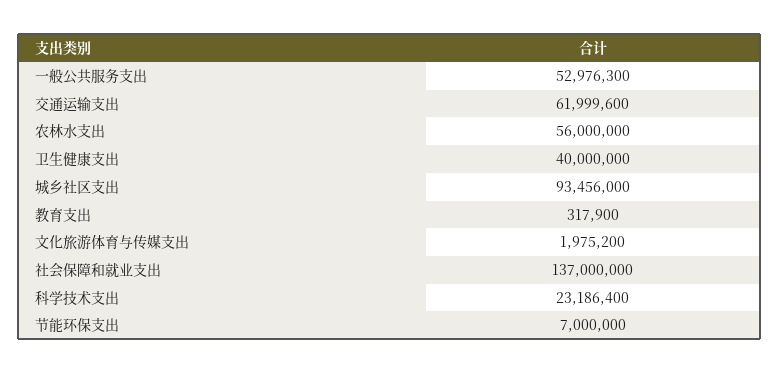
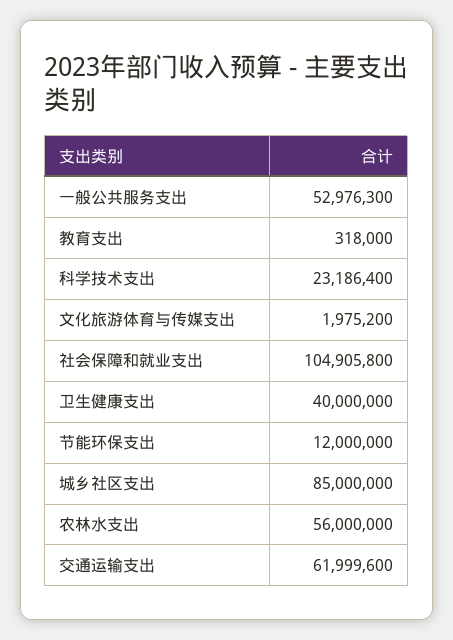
城乡社区支出: 93456000 -> 85000000
教育支出: 317900 -> 318000
社会保障和就业支出: 137000000 -> 104905800
节能环保支出: 7000000 -> 12000000

